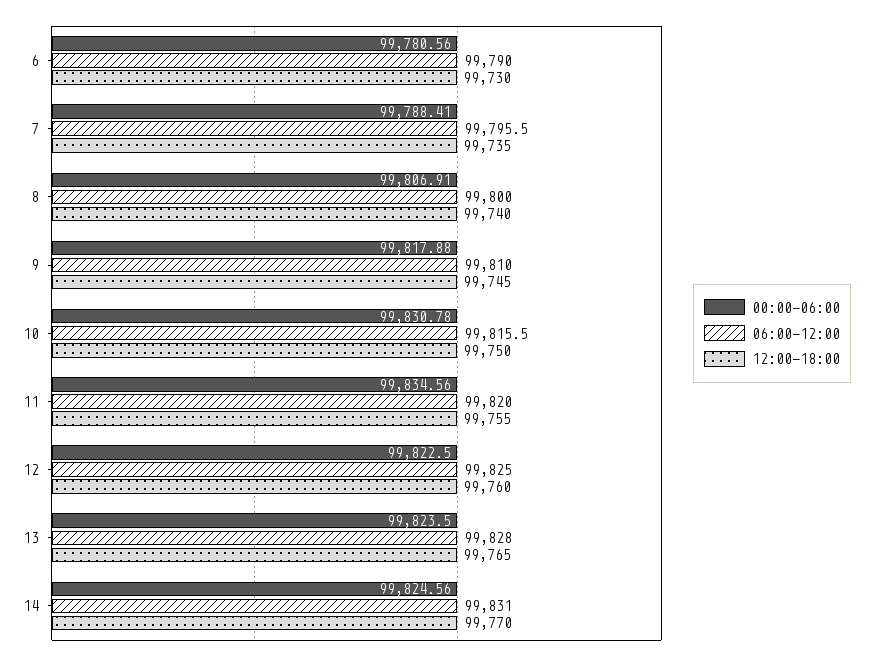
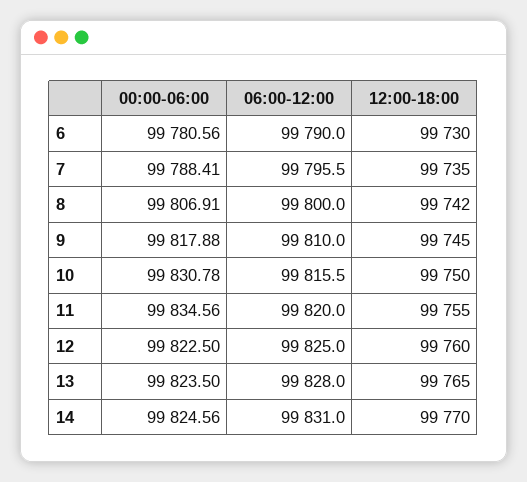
12:00-18:00, 8: 99740 -> 99742

